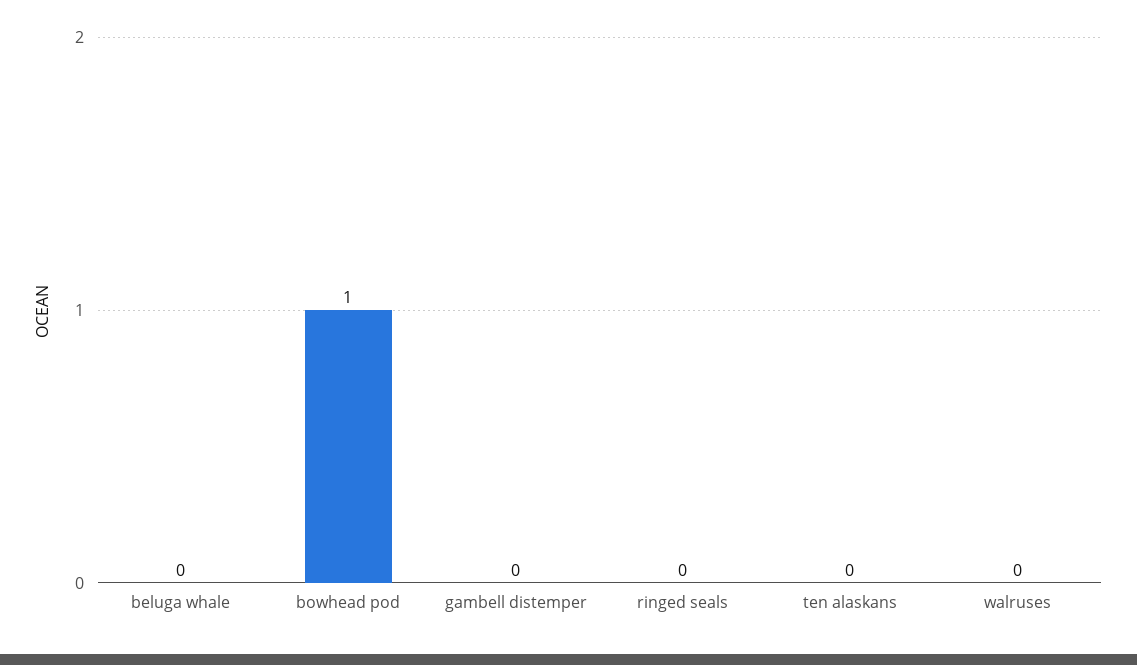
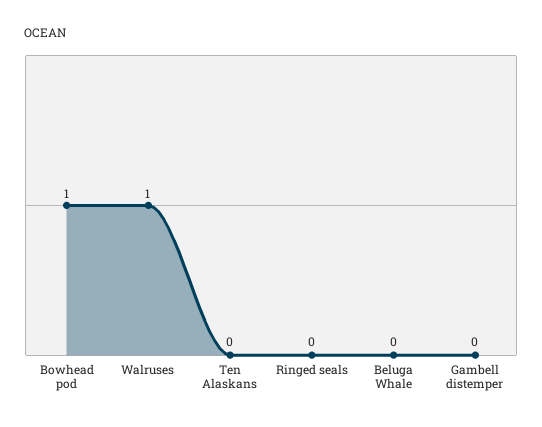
walruses: 0 -> 1

